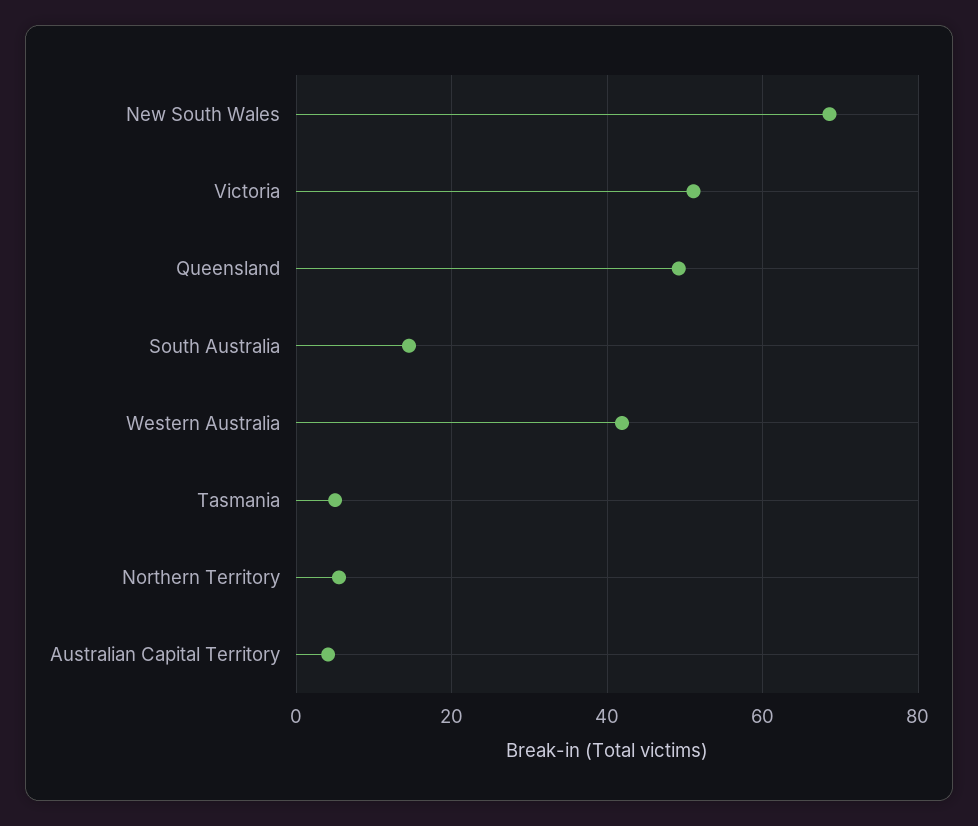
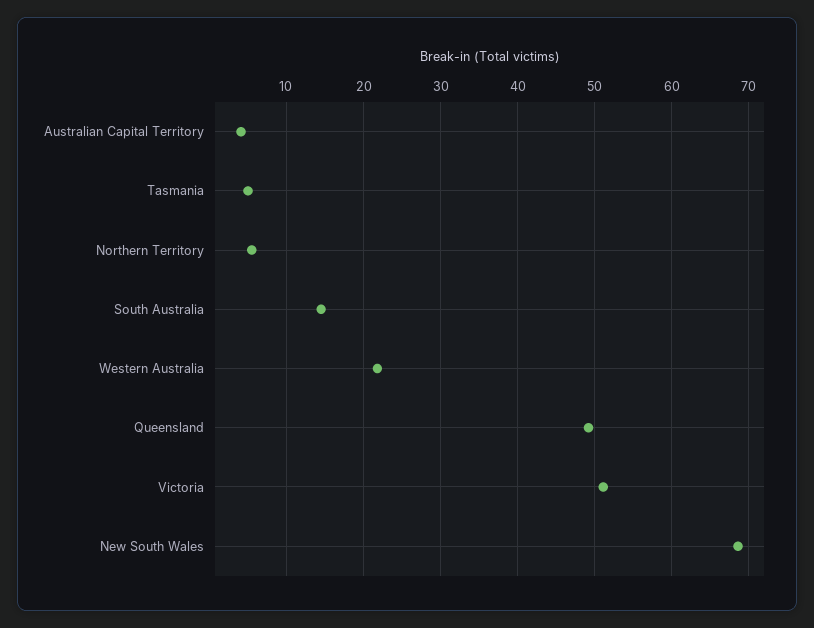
Western Australia: 42 -> 22

